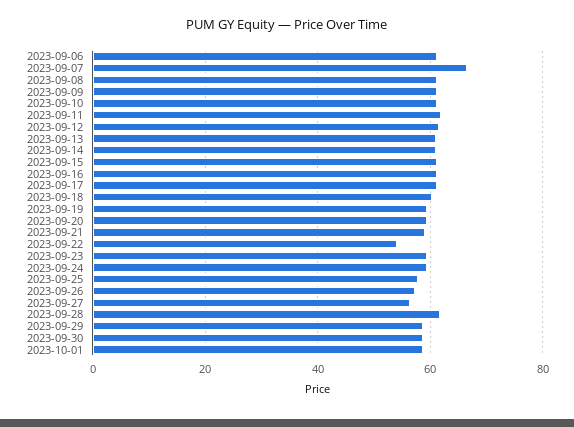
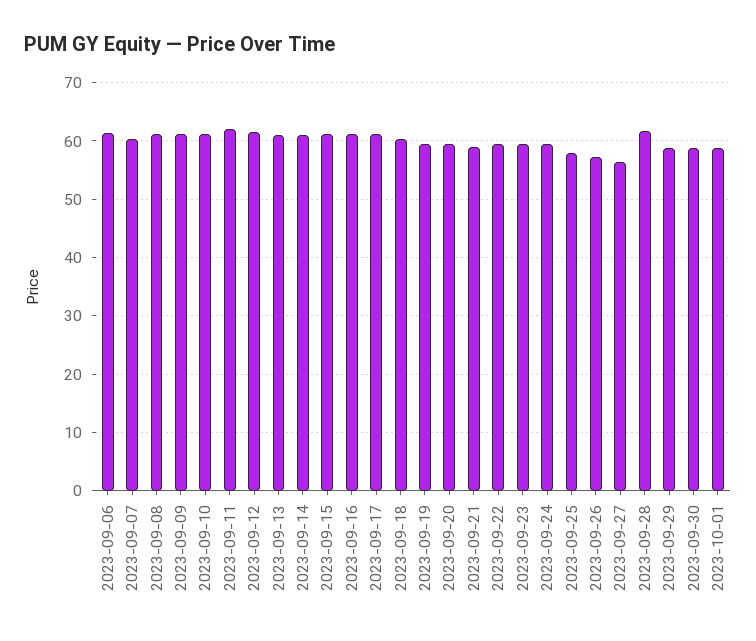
2023-09-07: 66 -> 60
2023-09-22: 54 -> 60

